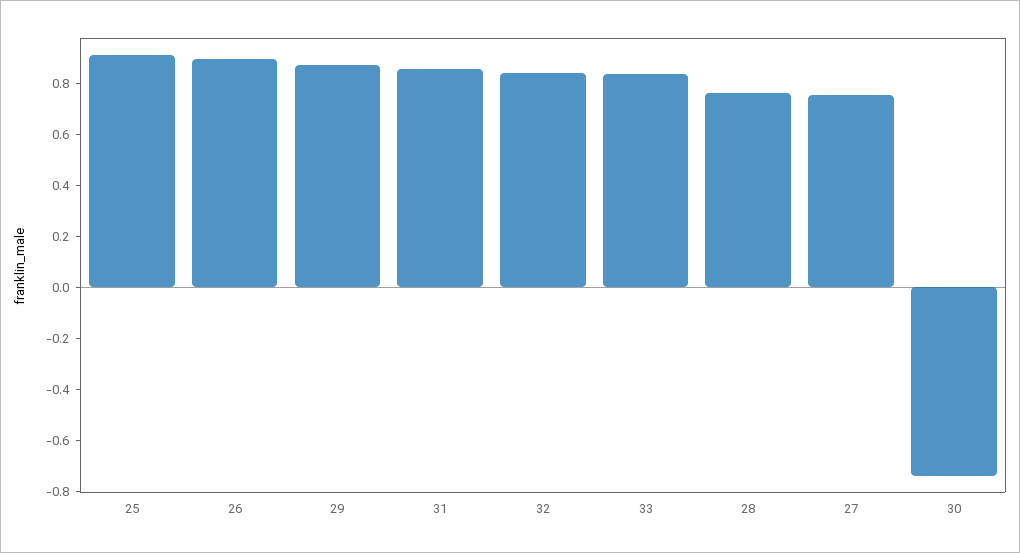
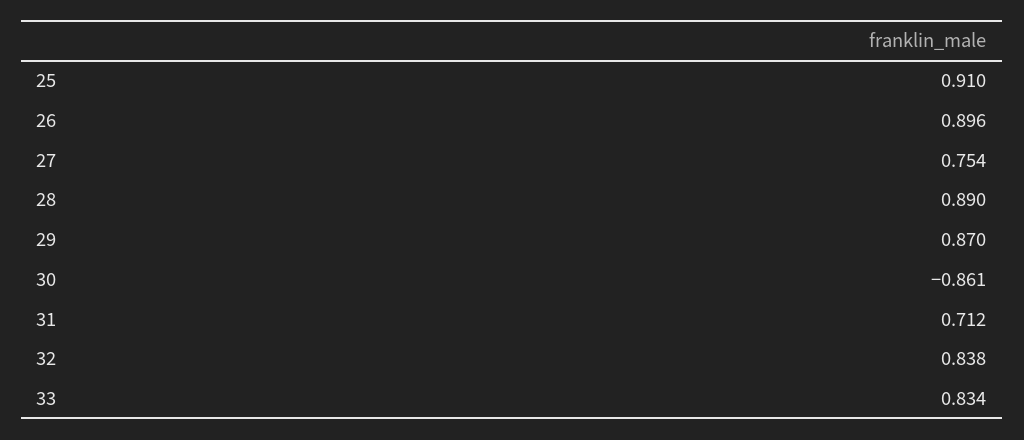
31: 0.85 -> 0.712
28: 0.75 -> 0.89
30: -0.75 -> -0.861

